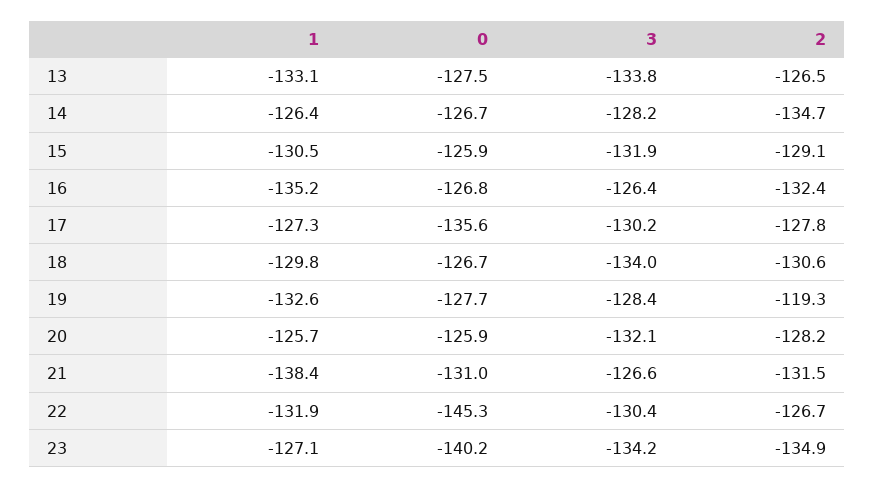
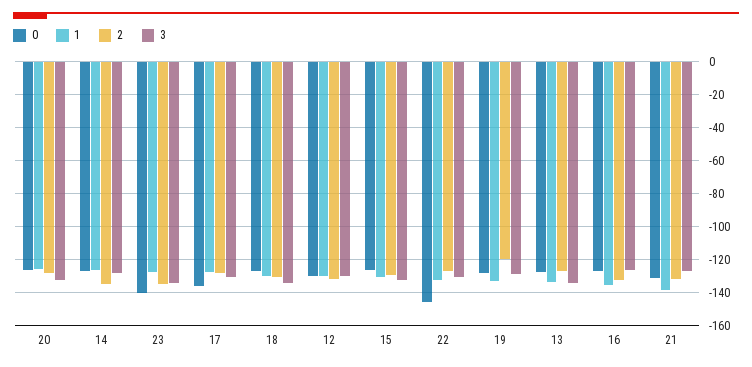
0, 12: none -> -130
1, 12: none -> -130
2, 12: none -> -130
3, 12: none -> -130

